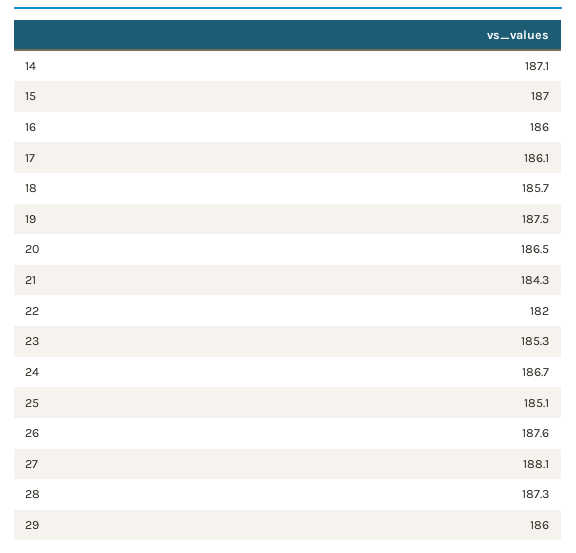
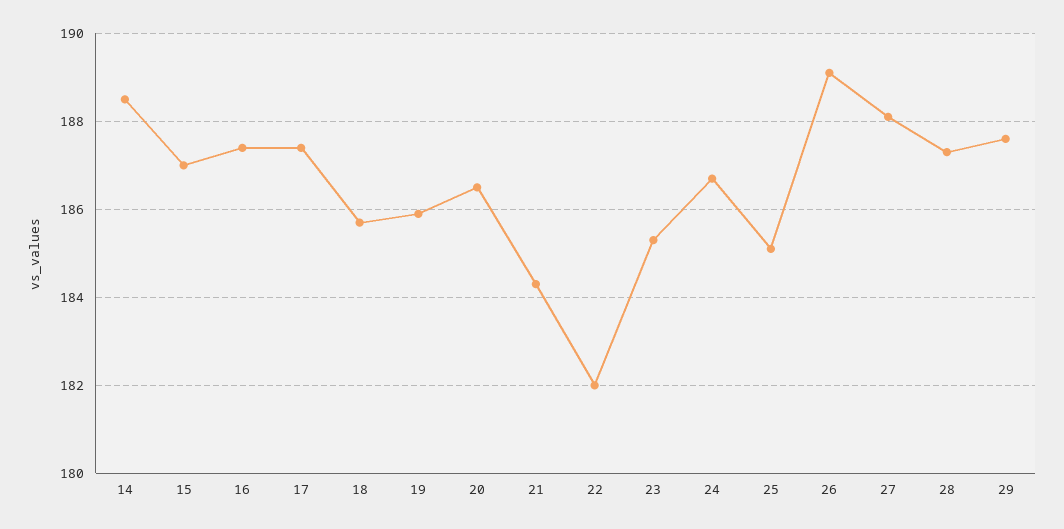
14: 187.1 -> 188.5
16: 186 -> 187.5
17: 186.1 -> 187.5
19: 187.5 -> 186
26: 187.6 -> 189
29: 186 -> 187.5

